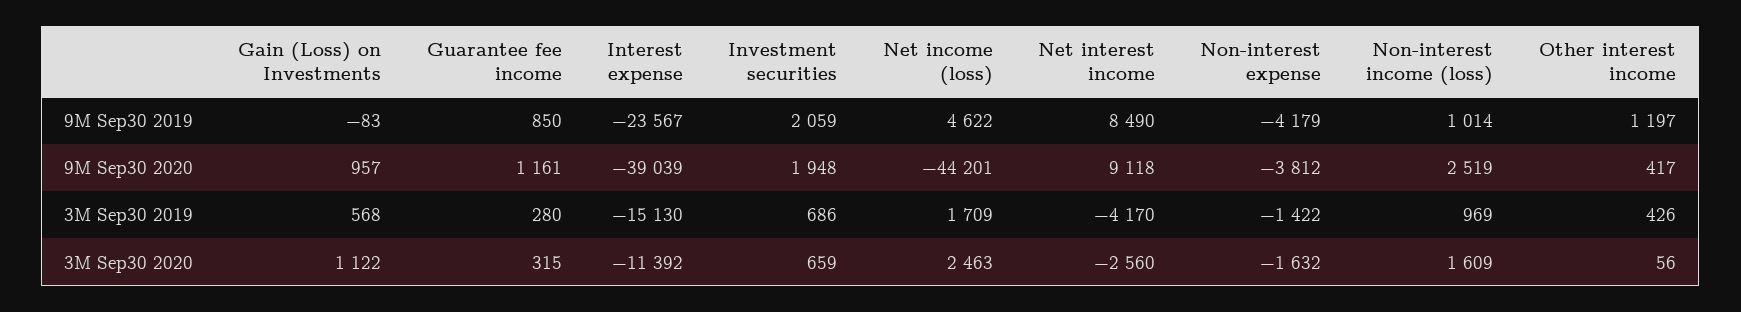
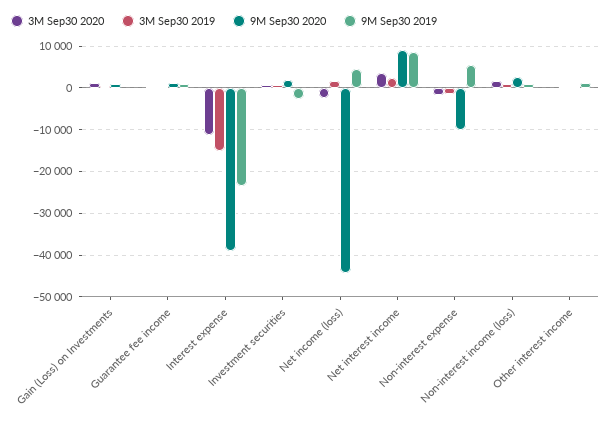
9M Sep30 2019, Investment securities: 2059 -> -2000
9M Sep30 2019, Non-interest expense: -4179 -> 6000
9M Sep30 2020, Non-interest expense: -3812 -> -10000
3M Sep30 2019, Net interest income: -4170 -> 2000
3M Sep30 2020, Net income (loss): 2463 -> -2000
3M Sep30 2020, Net interest income: -2560 -> 4000

